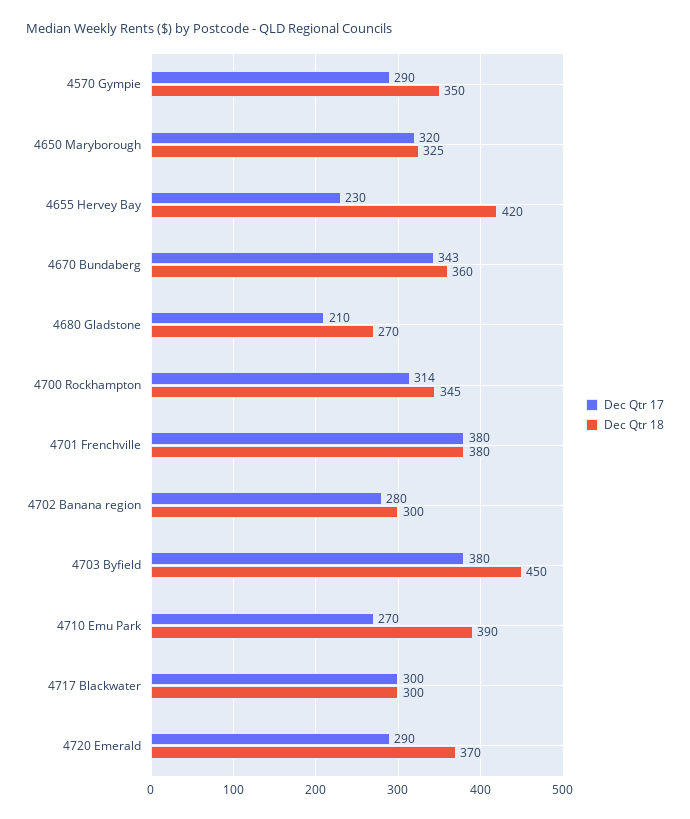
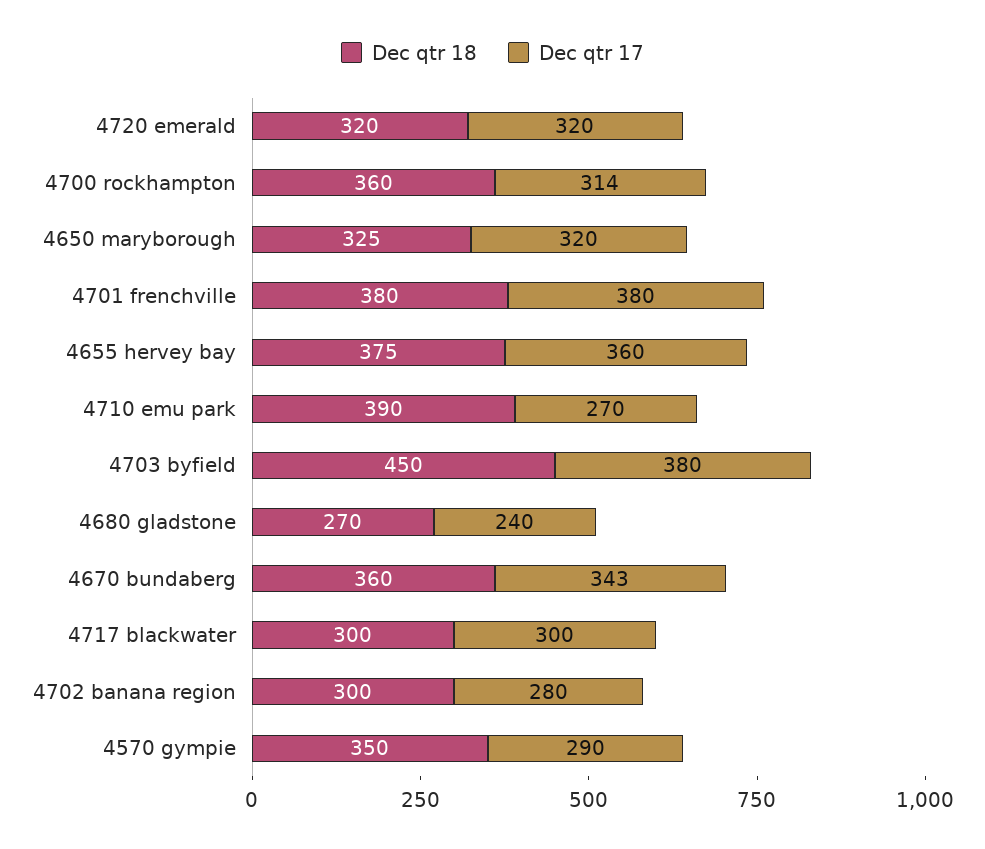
Dec Qtr 17, 4655 Hervey Bay: 230 -> 360
Dec Qtr 18, 4655 Hervey Bay: 420 -> 375
Dec Qtr 17, 4680 Gladstone: 210 -> 240
Dec Qtr 18, 4700 Rockhampton: 345 -> 360
Dec Qtr 17, 4720 Emerald: 290 -> 320
Dec Qtr 18, 4720 Emerald: 370 -> 320

